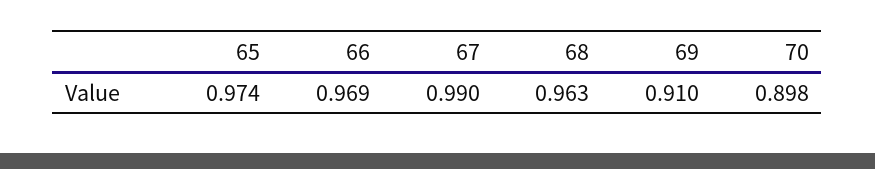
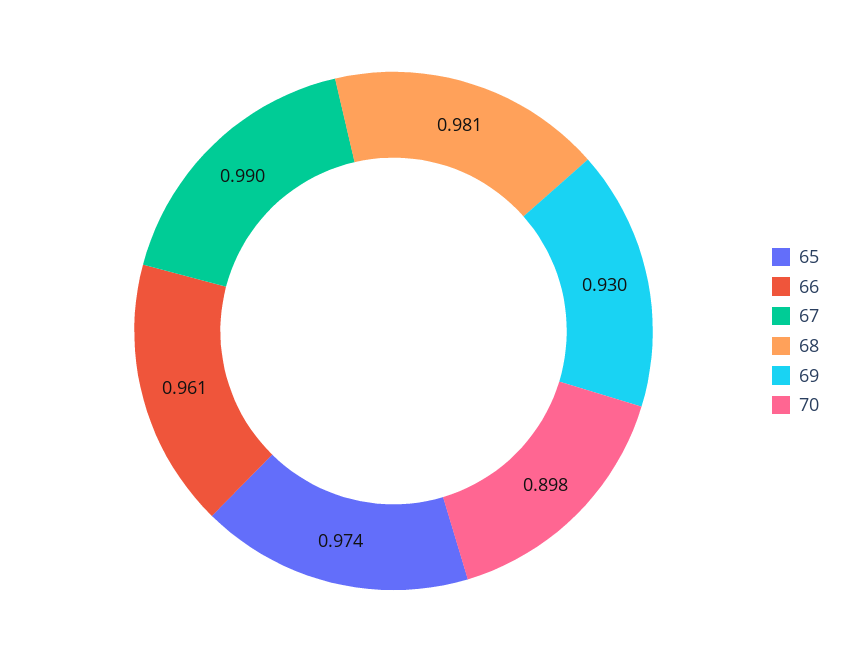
66: 0.969 -> 0.961
68: 0.963 -> 0.981
69: 0.91 -> 0.93

